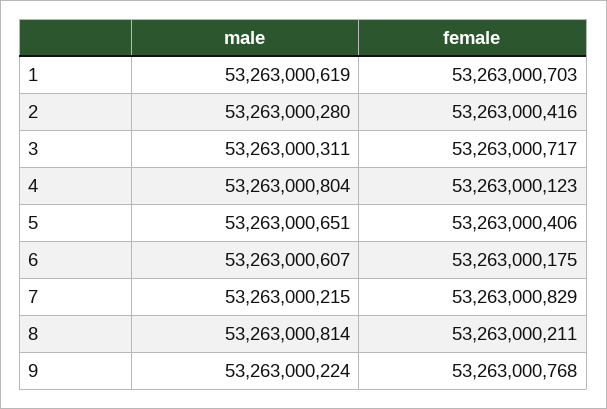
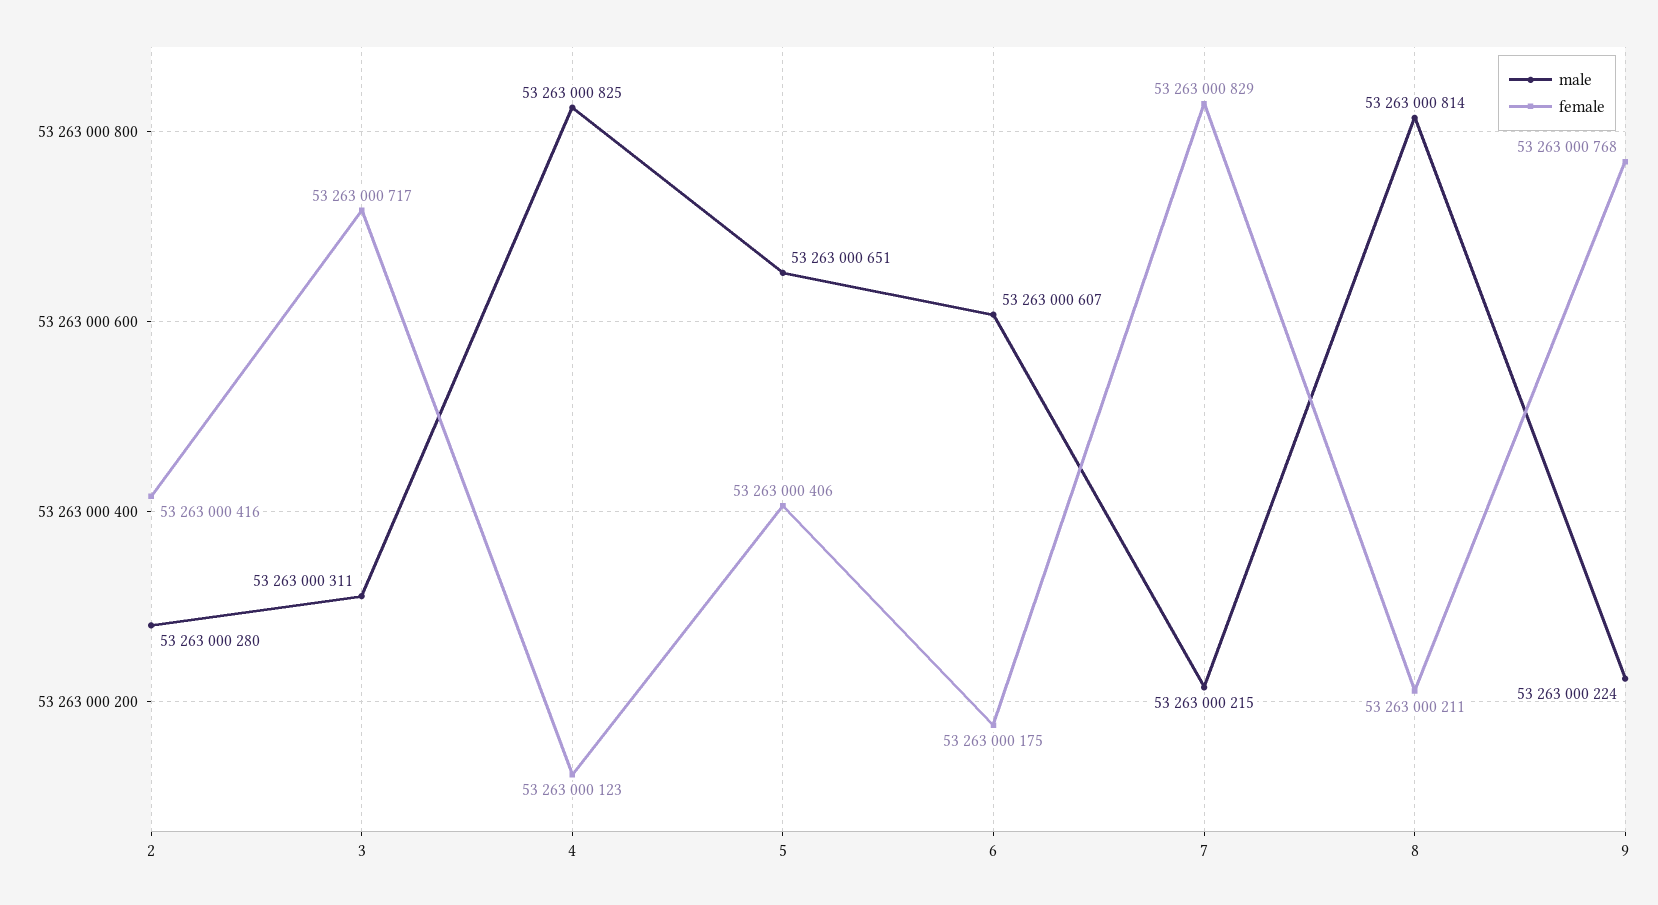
male, 1: 53263000619 -> none
female, 1: 53263000703 -> none
male, 4: 53263000804 -> 53263000825

